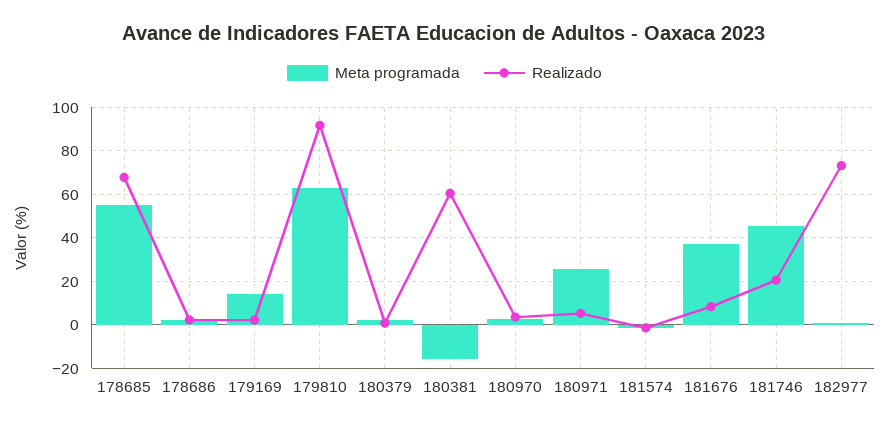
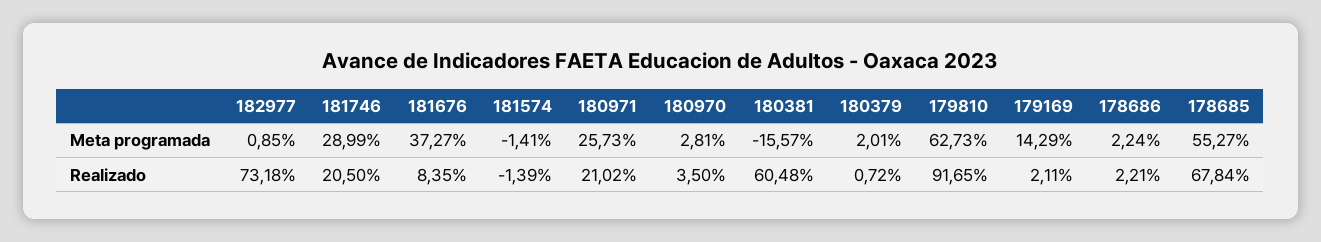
Realizado, 180971: 5 -> 21.02
Meta programada, 181746: 45 -> 28.99

